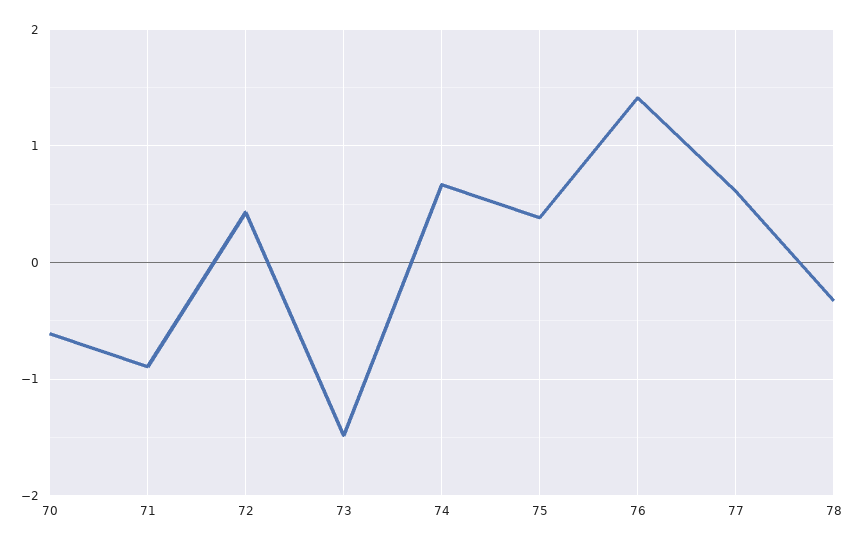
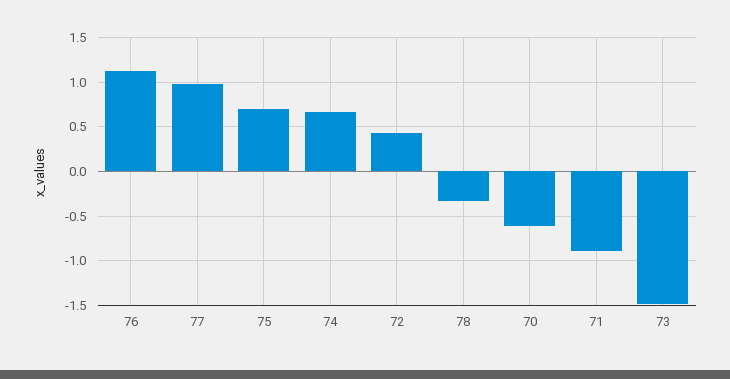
75: 0.4 -> 0.7
76: 1.4 -> 1.1
77: 0.6 -> 1

